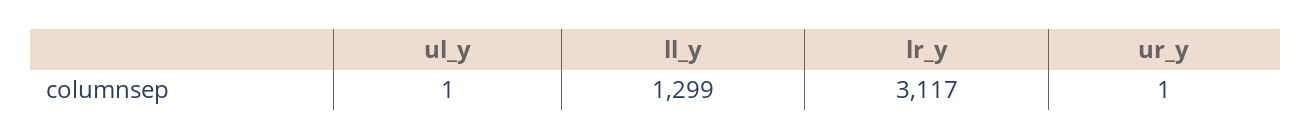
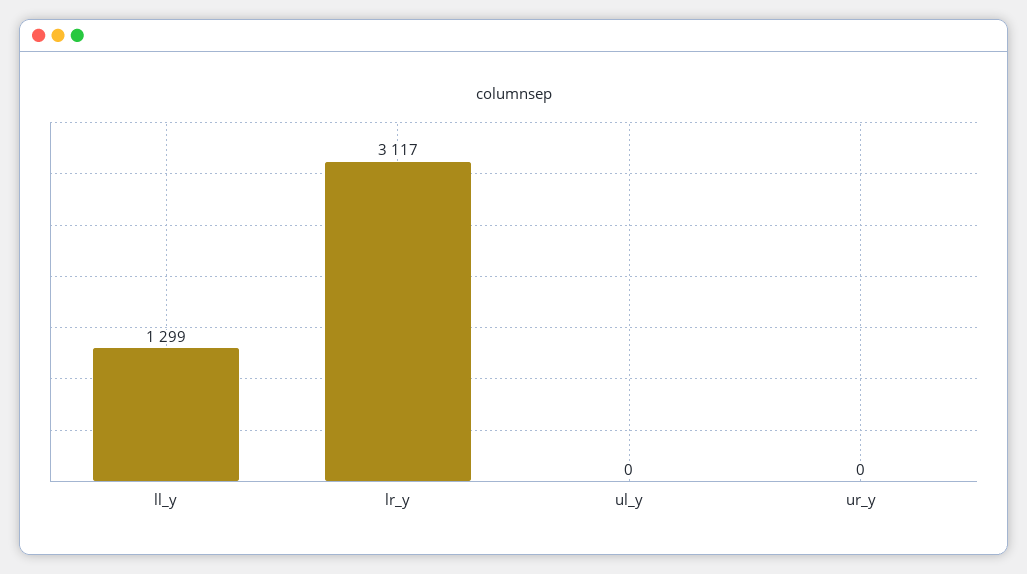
ul_y: 1 -> 0
ur_y: 1 -> 0

